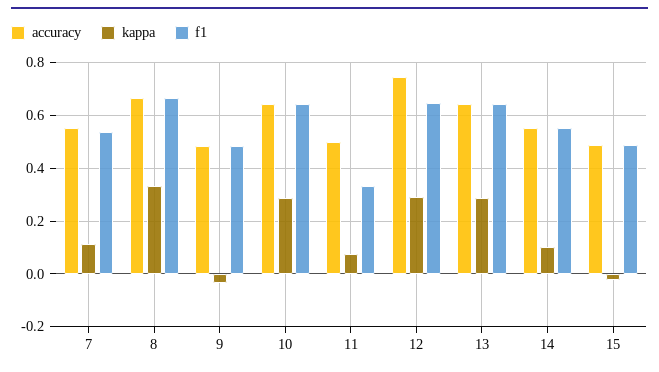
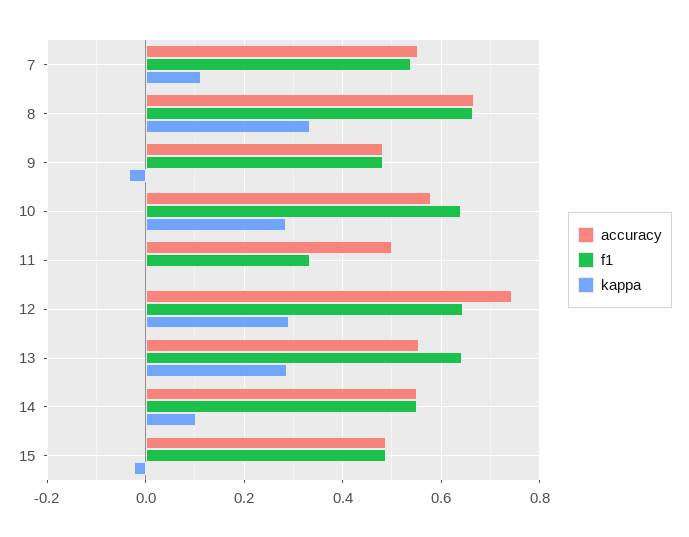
accuracy, 10: 0.65 -> 0.58
kappa, 11: 0.075 -> 0
accuracy, 13: 0.65 -> 0.56

